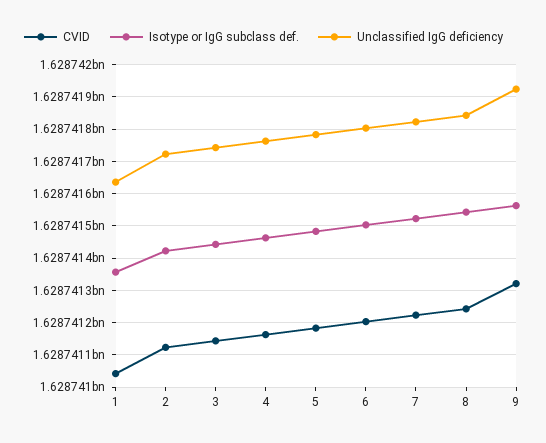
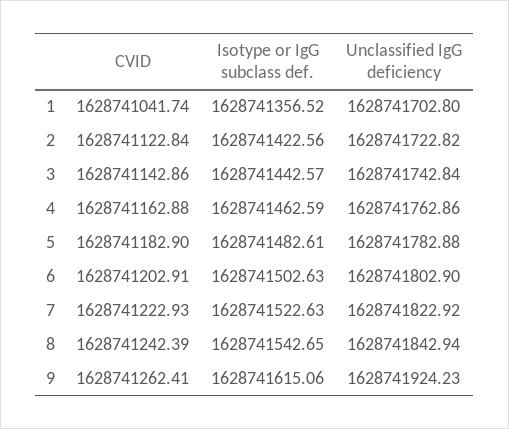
Unclassified IgG deficiency, 1: 1628741640 -> 1628741702.8
CVID, 9: 1628741320 -> 1628741262.41
Isotype or IgG subclass def., 9: 1628741560 -> 1628741615.06

